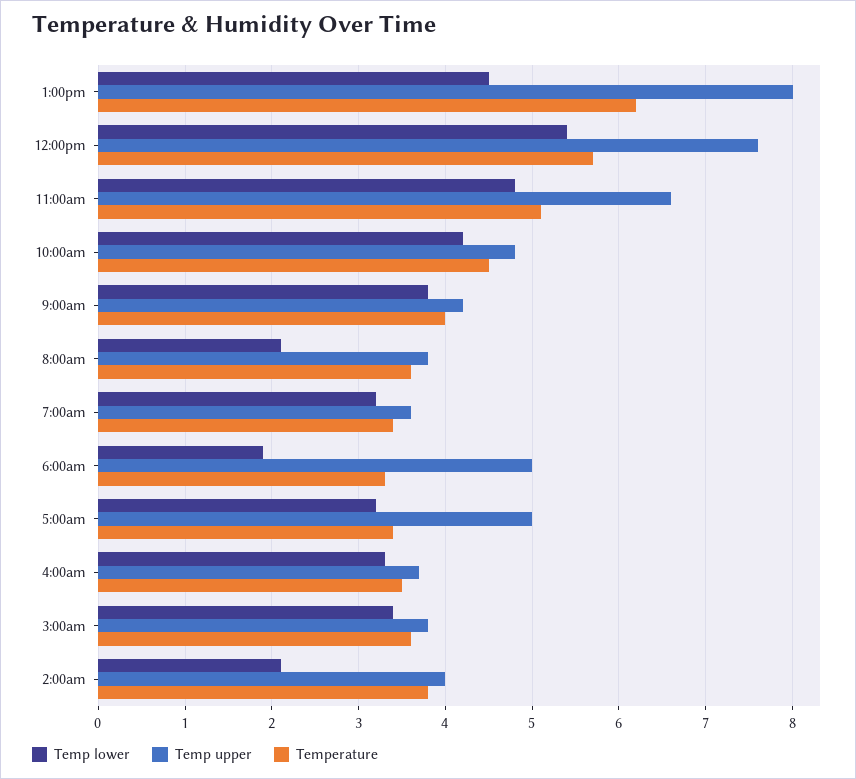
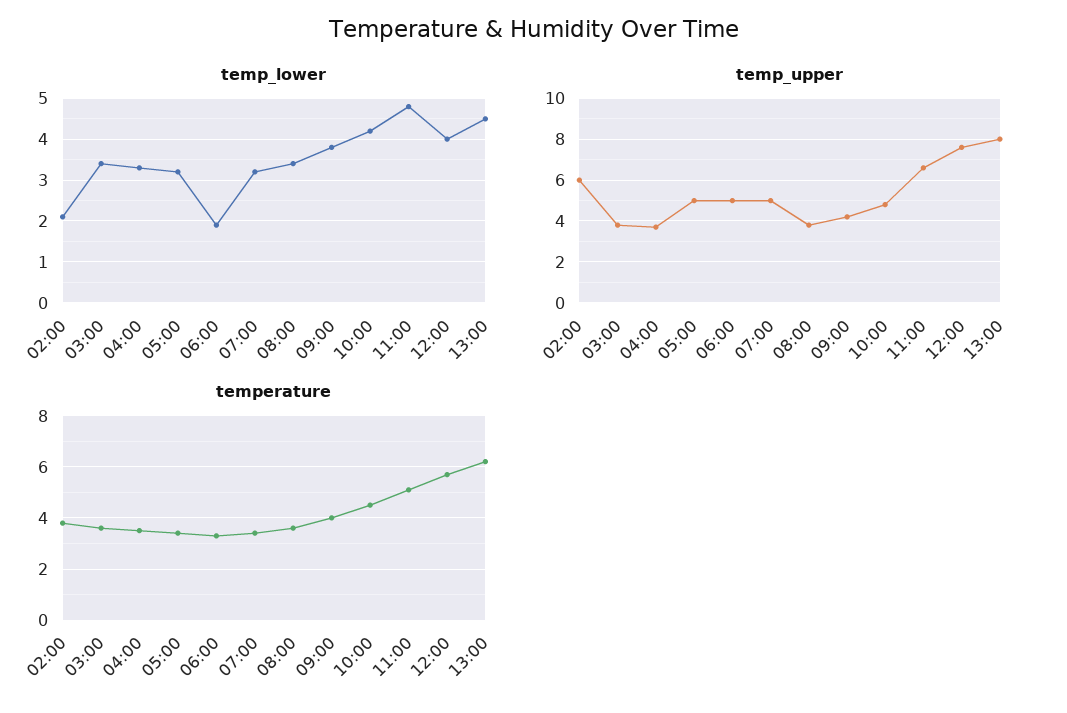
Temp lower, 12:00pm: 5.4 -> 4
Temp lower, 8:00am: 2.1 -> 3.5
Temp upper, 7:00am: 3.6 -> 5
Temp upper, 2:00am: 4 -> 6

